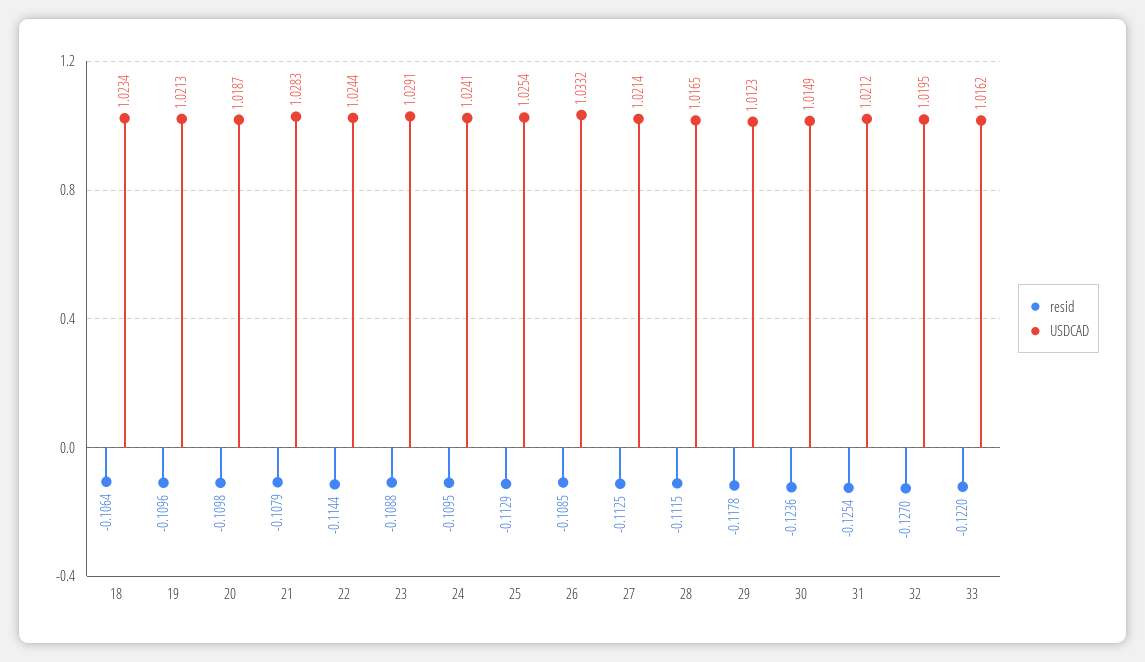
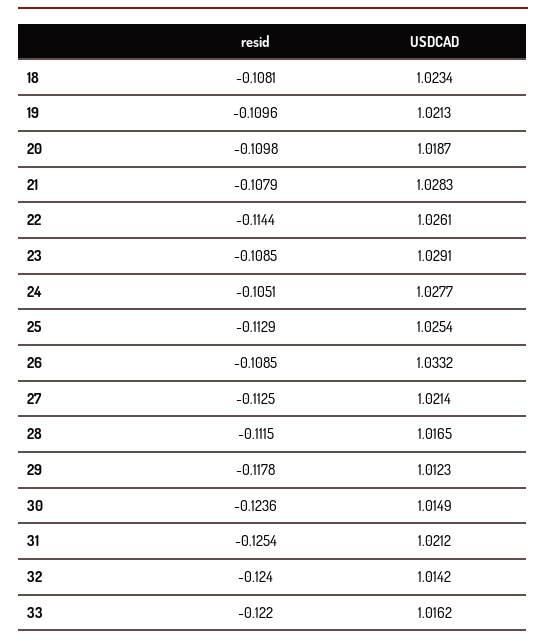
resid, 18: -0.1064 -> -0.1081
USDCAD, 22: 1.0244 -> 1.0261
resid, 23: -0.1088 -> -0.1085
resid, 24: -0.1095 -> -0.1051
USDCAD, 24: 1.0241 -> 1.0277
resid, 32: -0.127 -> -0.124
USDCAD, 32: 1.0195 -> 1.0142

